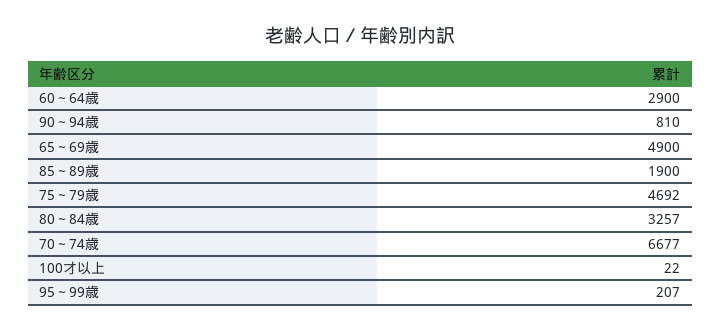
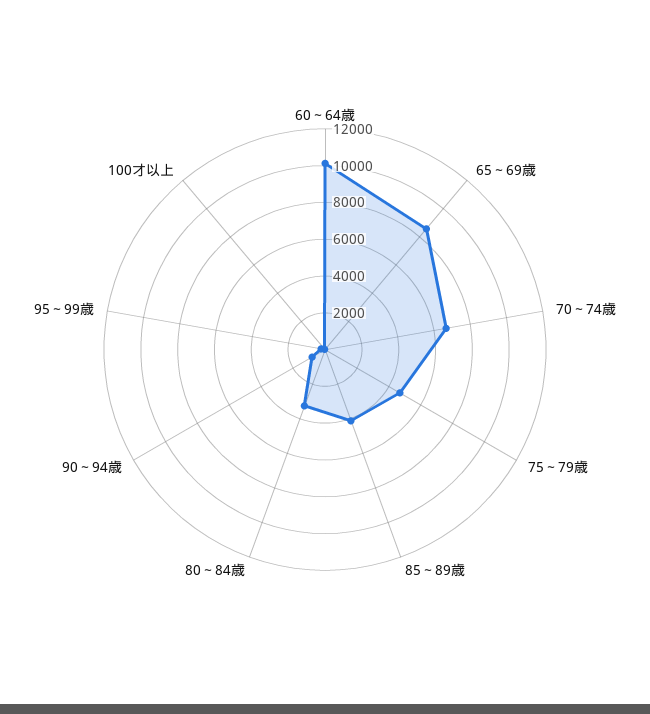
60～64歳: 2900 -> 10000
65～69歳: 4900 -> 8500
85～89歳: 1900 -> 4000

